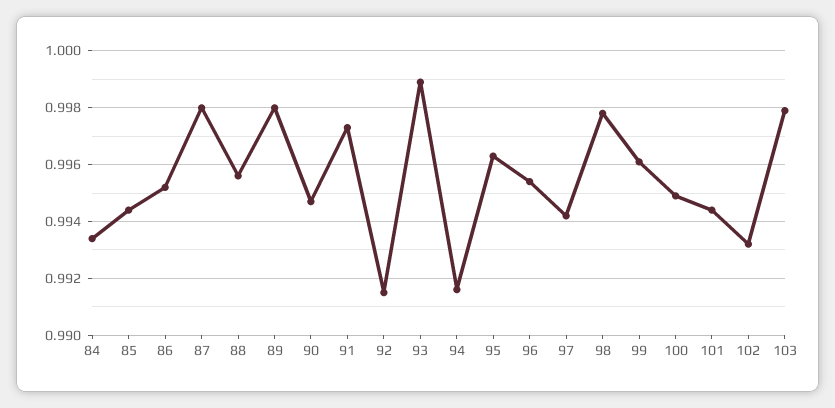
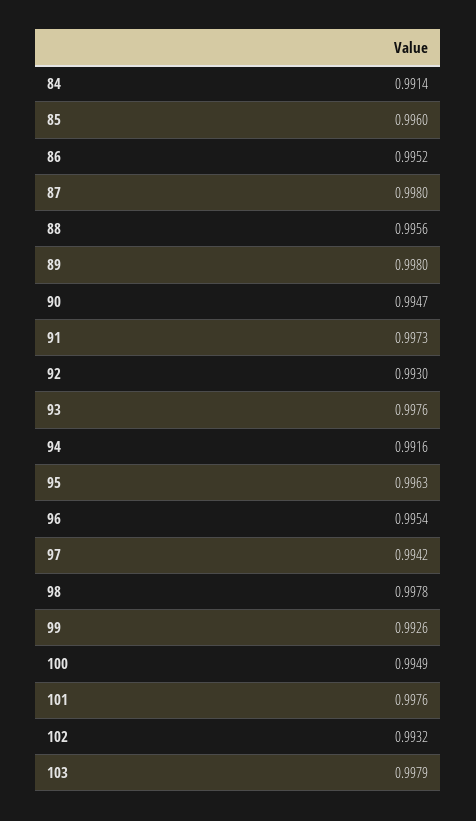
84: 0.9935 -> 0.9914
85: 0.9945 -> 0.996
92: 0.9915 -> 0.993
93: 0.999 -> 0.9976
99: 0.996 -> 0.9926
101: 0.9945 -> 0.9976

